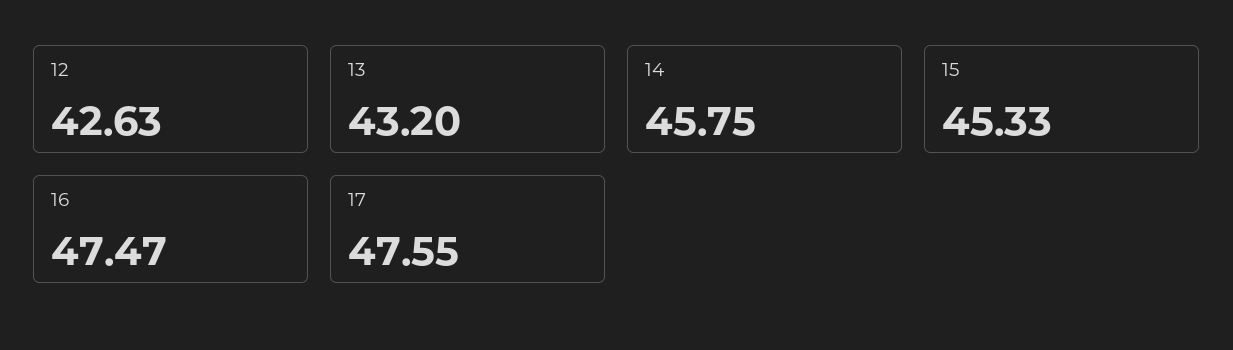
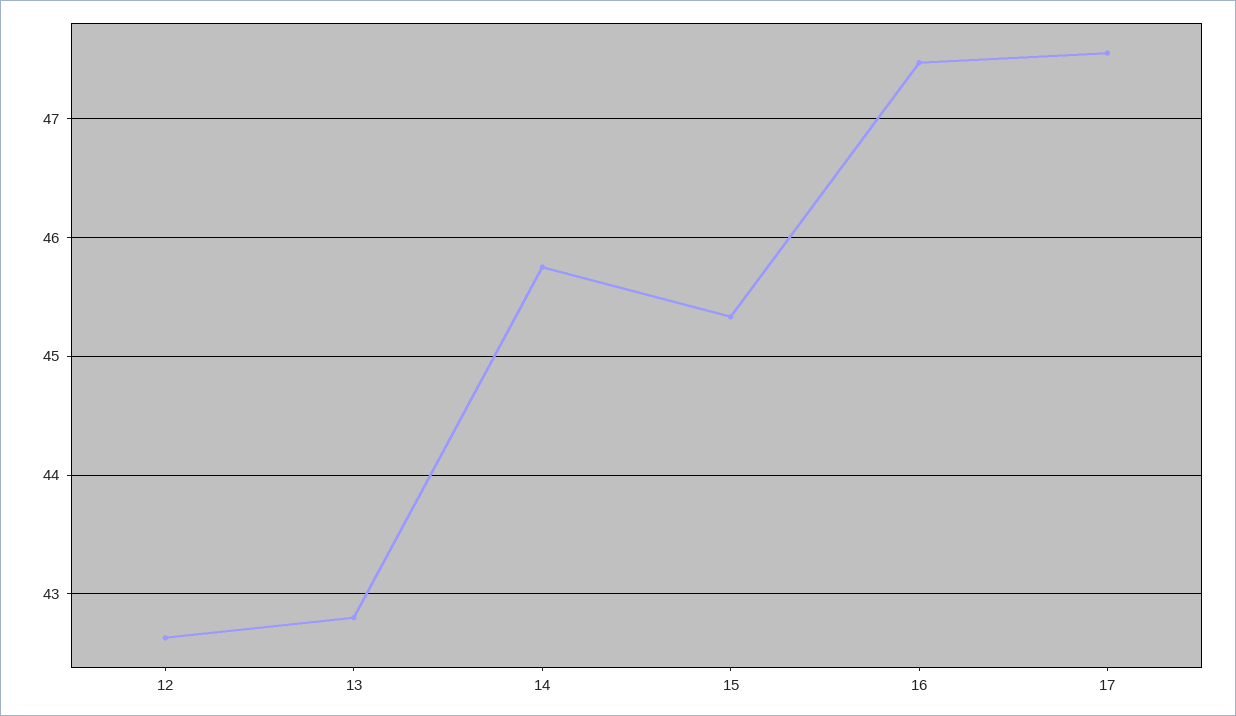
13: 43.2 -> 42.8

